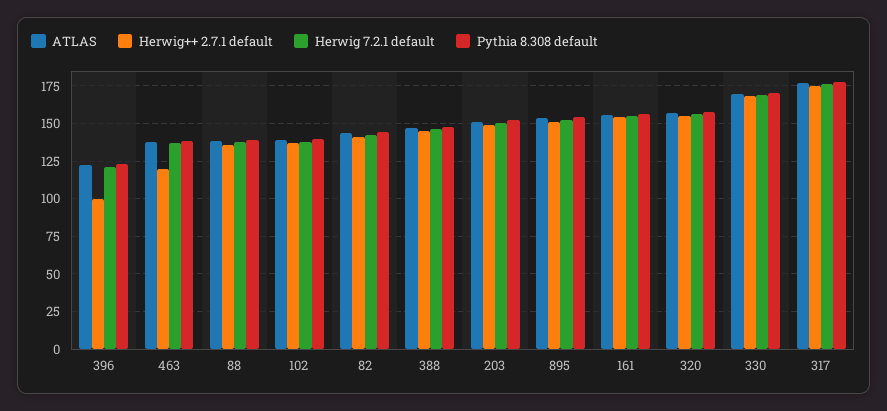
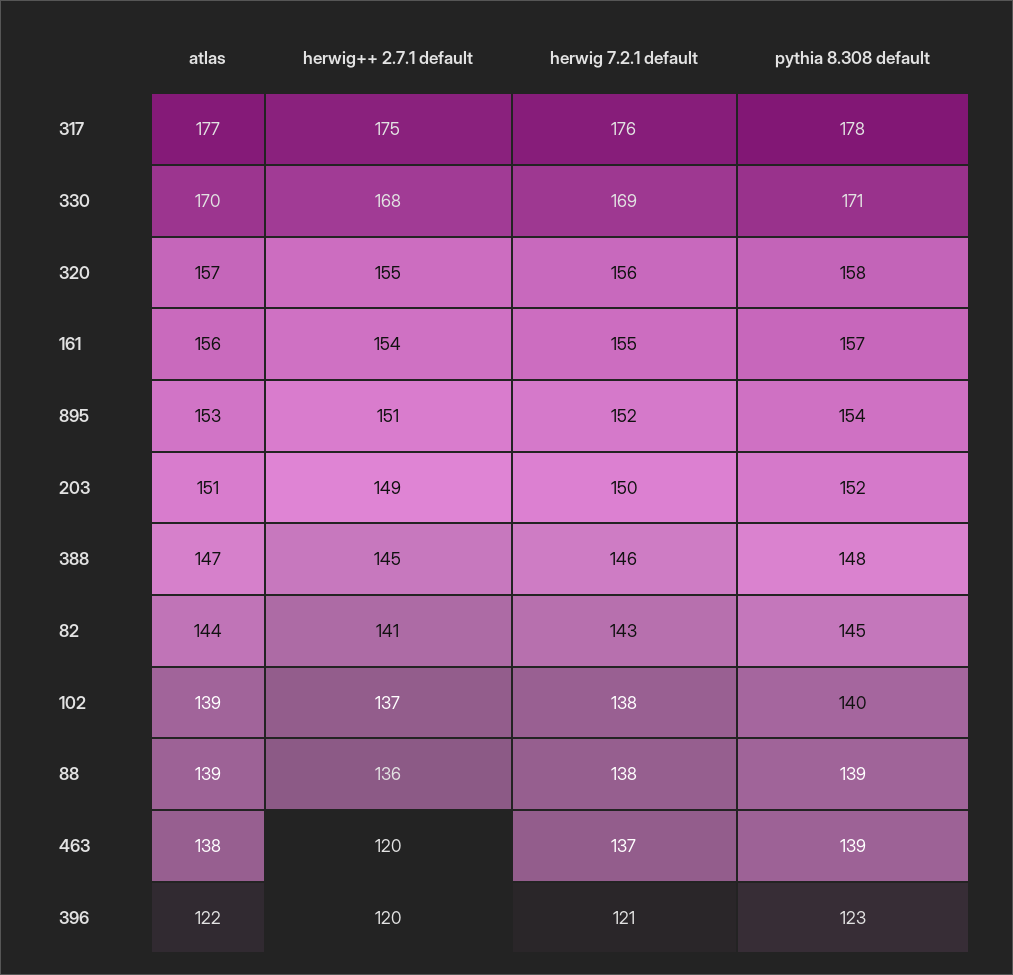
Herwig++ 2.7.1 default, 396: 100 -> 120

